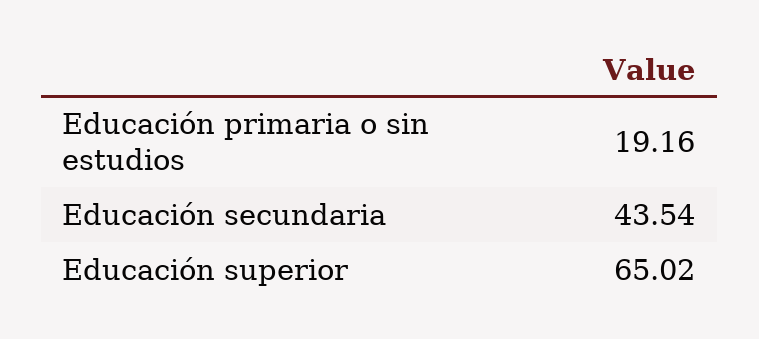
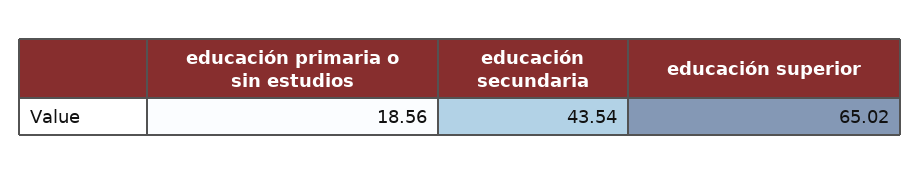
Educación primaria o sin estudios: 19.16 -> 18.56

